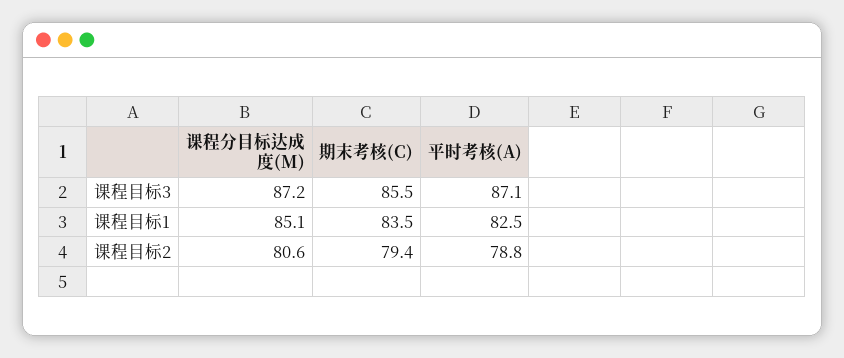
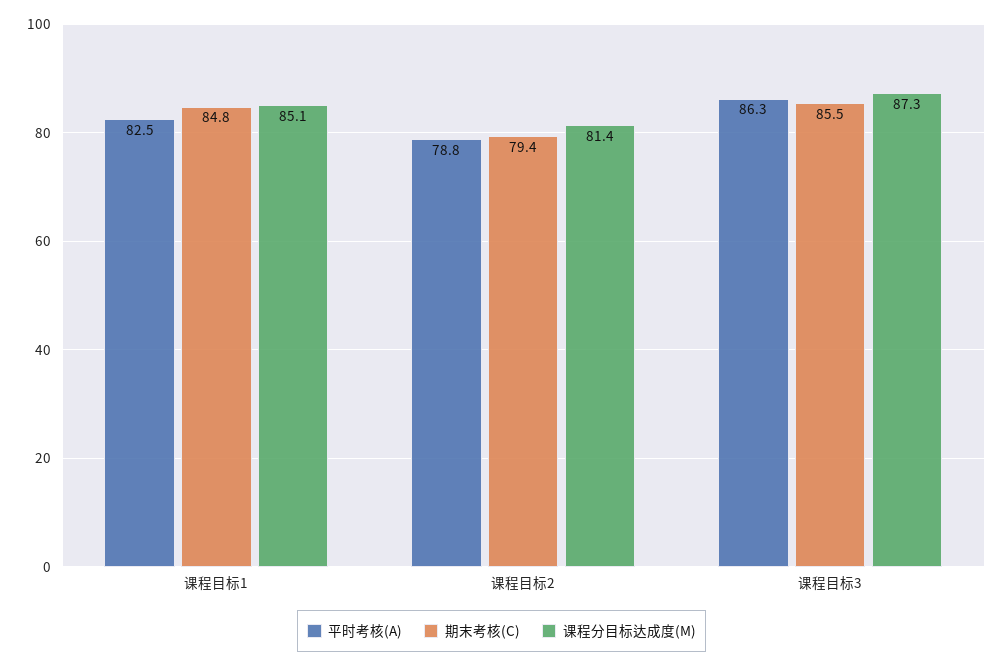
课程分目标达成度(M), 课程目标3: 87.2 -> 87.3
平时考核(A), 课程目标3: 87.1 -> 86.3
期末考核(C), 课程目标1: 83.5 -> 84.8
课程分目标达成度(M), 课程目标2: 80.6 -> 81.4

